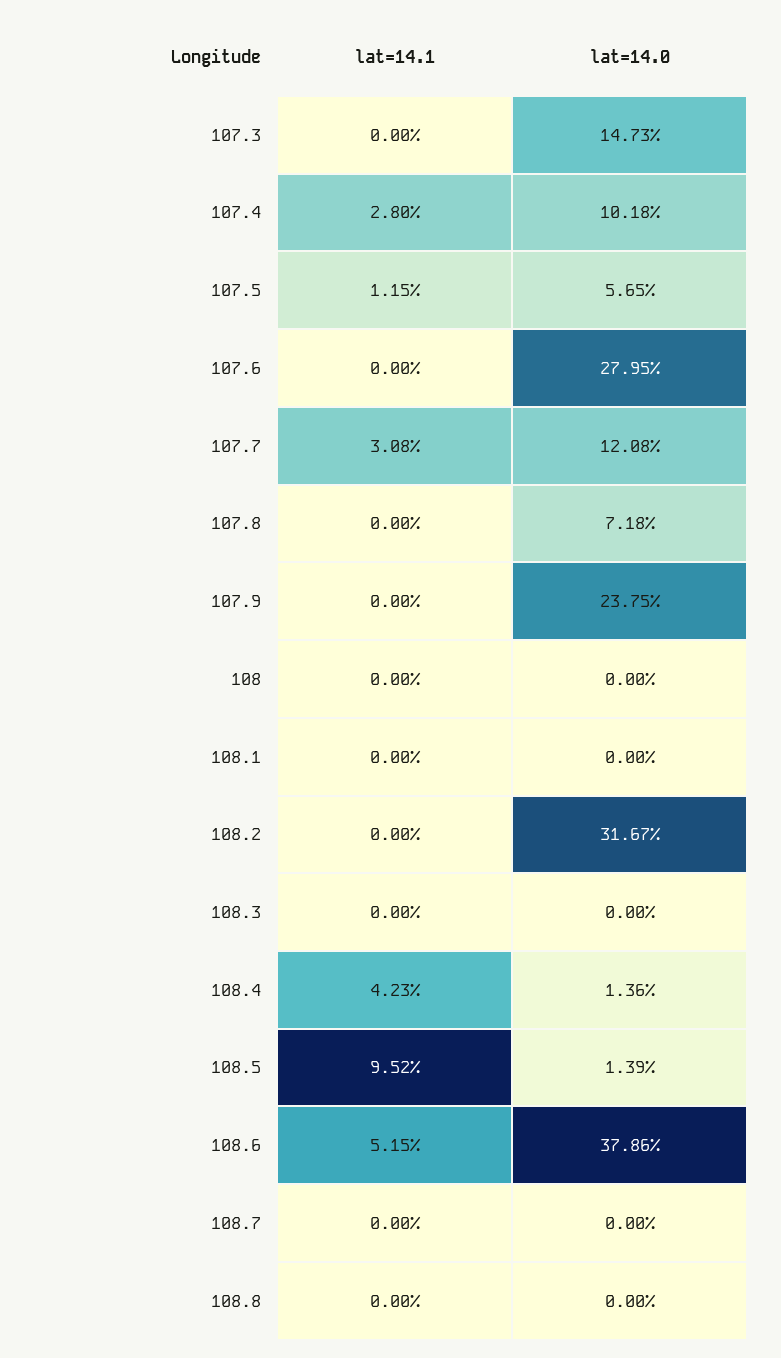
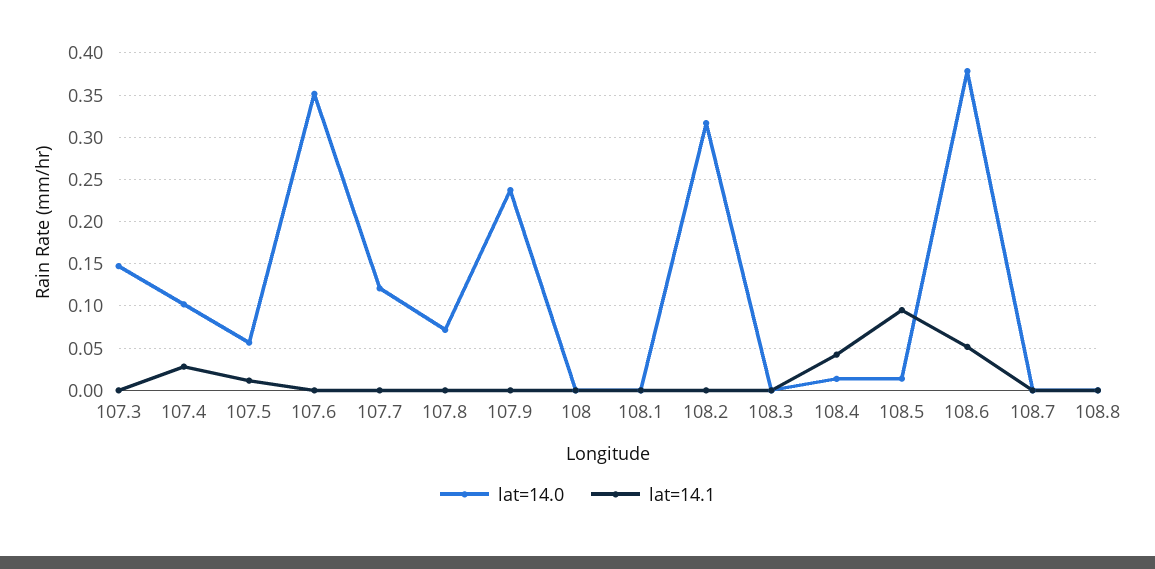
lat=14.0, 107.6: 0.2795 -> 0.35
lat=14.1, 107.7: 0.0308 -> 0

